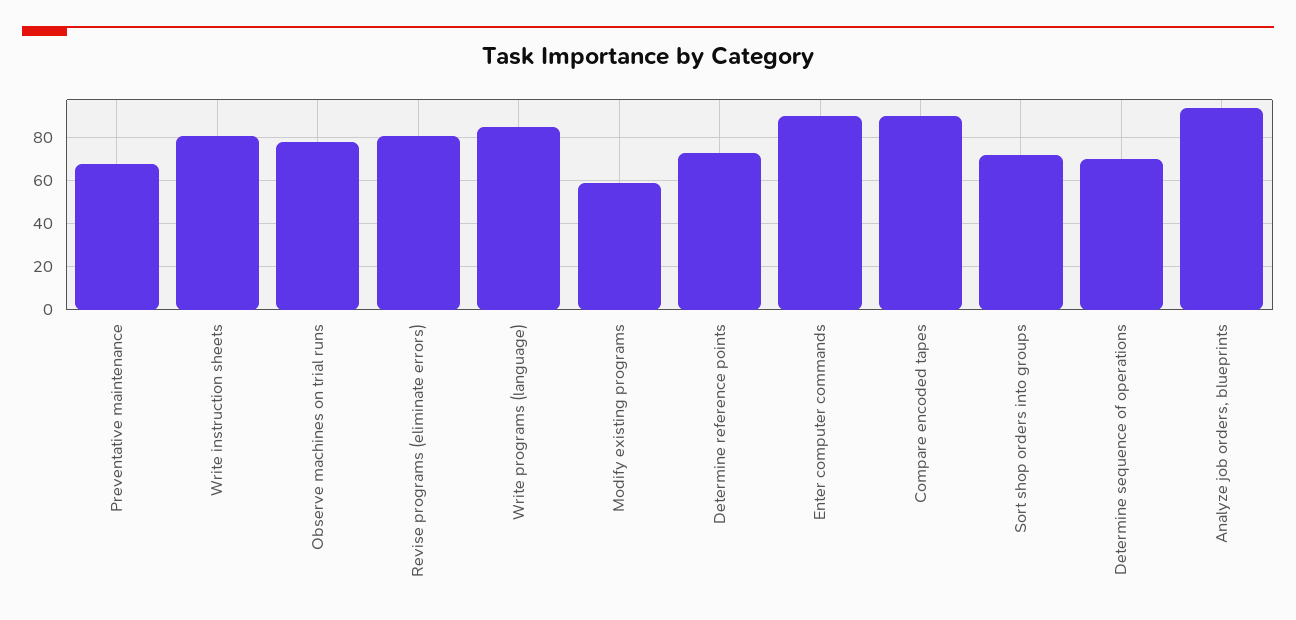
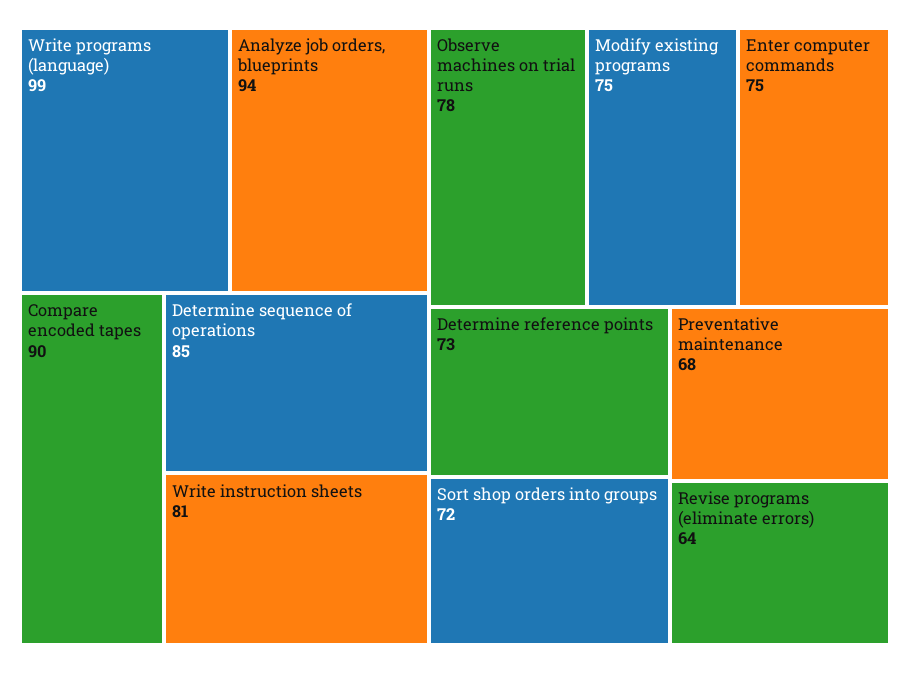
Revise programs (eliminate errors): 80 -> 64
Write programs (language): 85 -> 99
Modify existing programs: 60 -> 75
Enter computer commands: 90 -> 75
Determine sequence of operations: 70 -> 85

